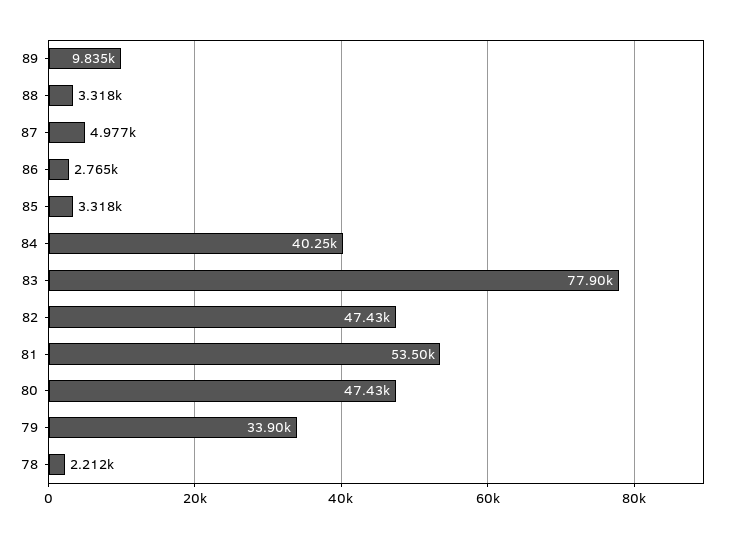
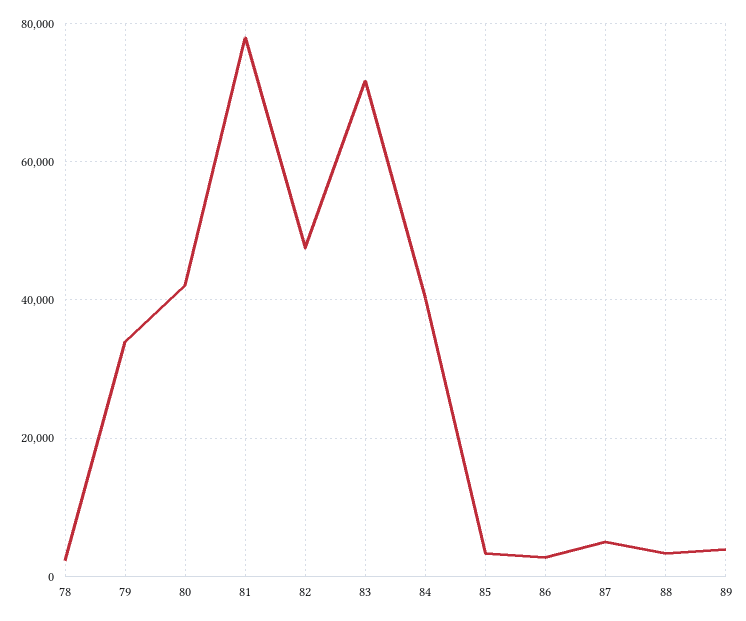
89: 9835 -> 4000
83: 77900 -> 72000
81: 53500 -> 78000
80: 47430 -> 42000

